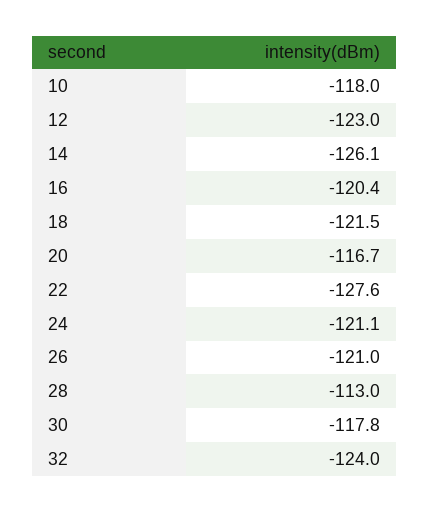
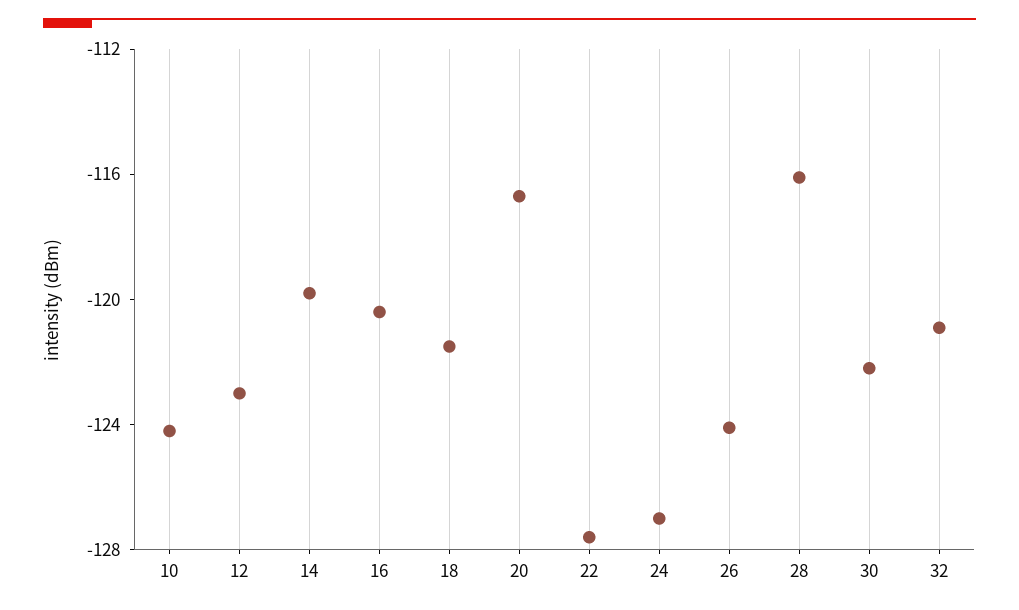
10: -118 -> -124
14: -126.1 -> -120
24: -121.1 -> -127
26: -121 -> -124
28: -113 -> -116
30: -117.8 -> -122
32: -124 -> -121

